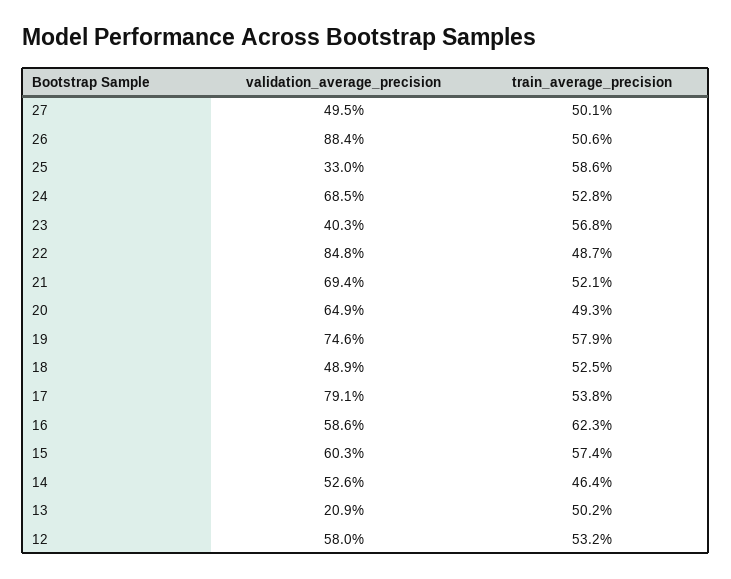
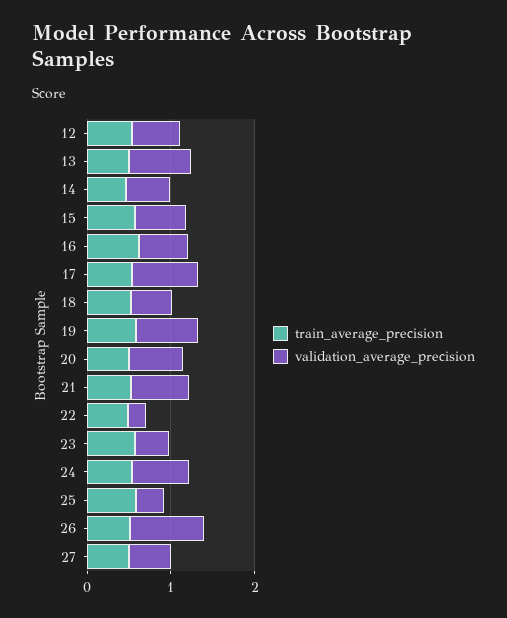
validation_average_precision, 22: 0.848 -> 0.2
validation_average_precision, 13: 0.209 -> 0.8

